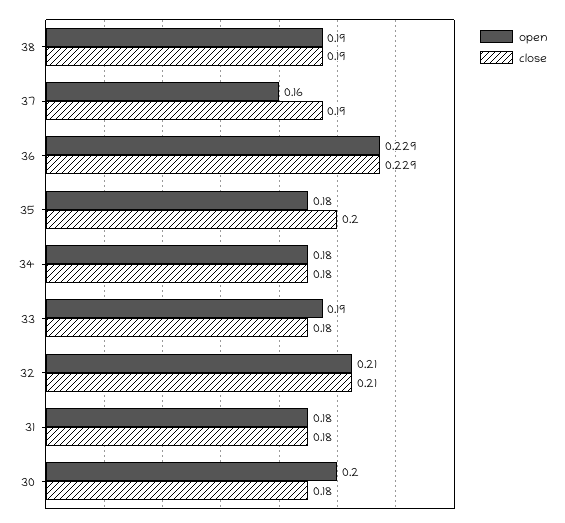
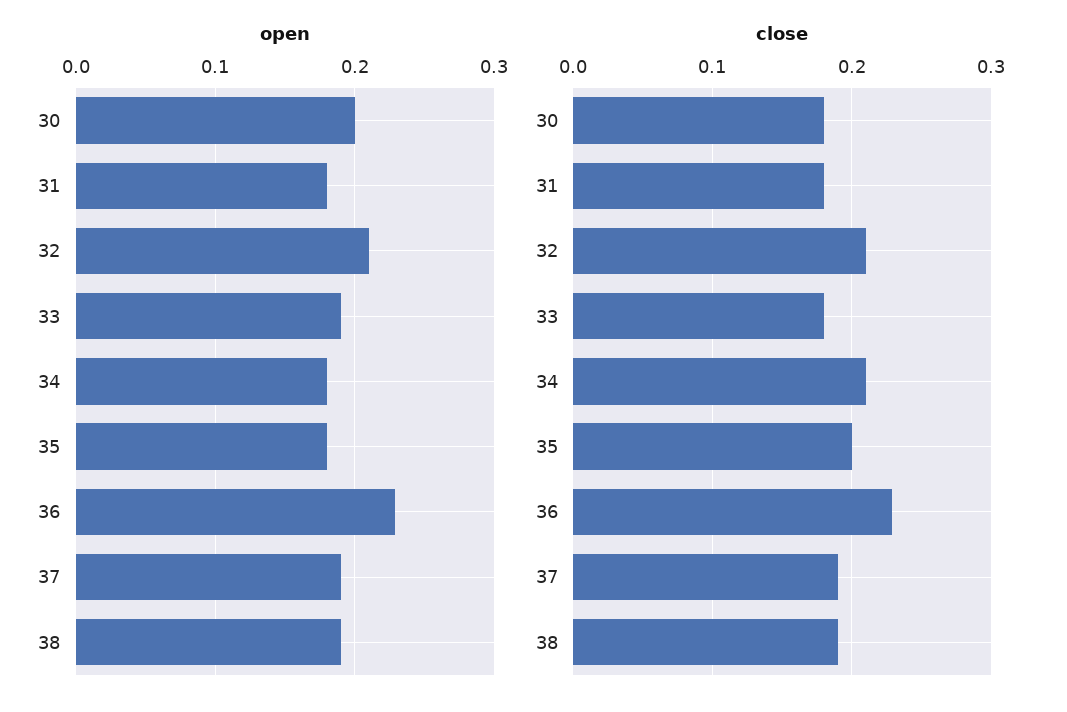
open, 37: 0.16 -> 0.19
close, 34: 0.18 -> 0.21

